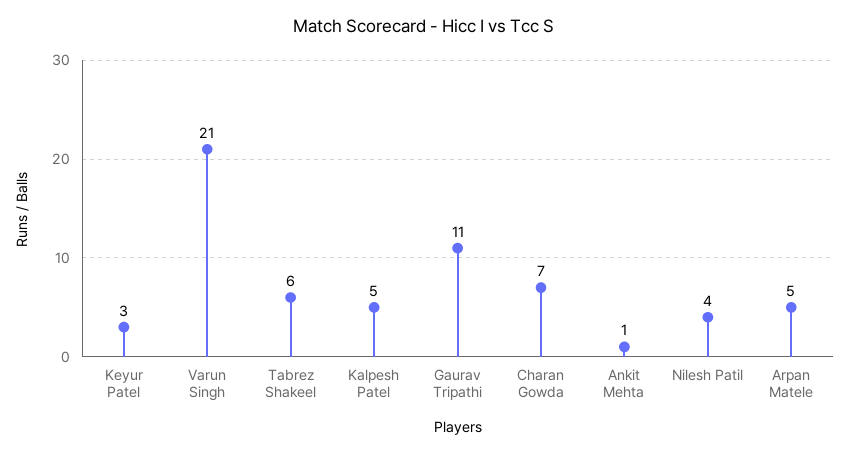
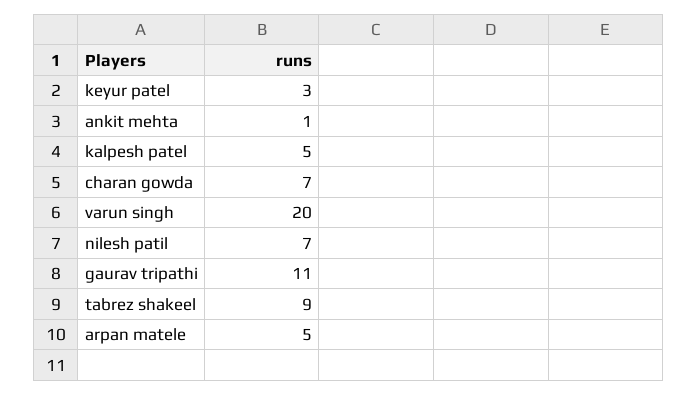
Varun Singh: 21 -> 20
Tabrez Shakeel: 6 -> 9
Nilesh Patil: 4 -> 7

